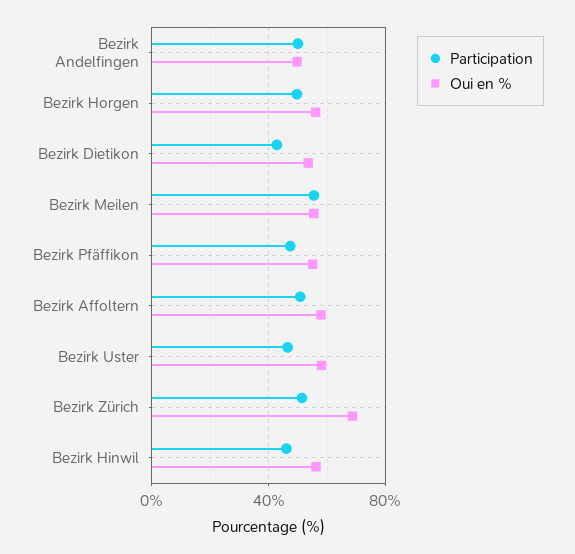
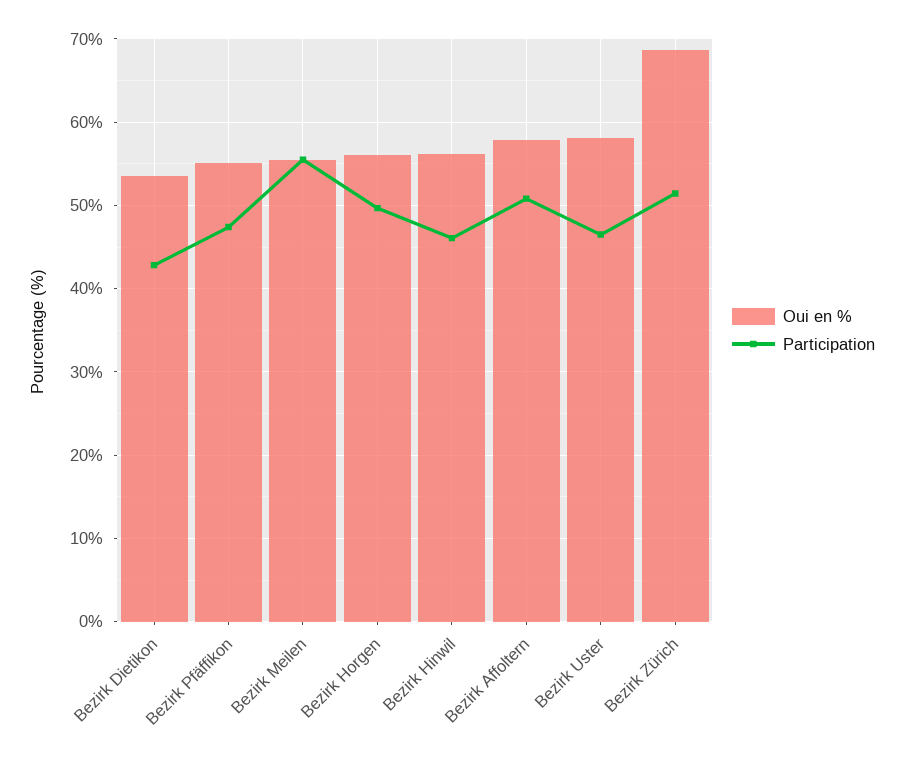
Participation, Bezirk Andelfingen: 50 -> none
Oui en %, Bezirk Andelfingen: 50 -> none

